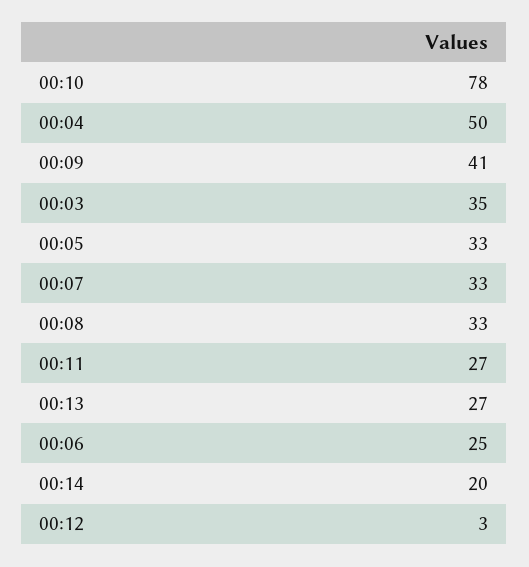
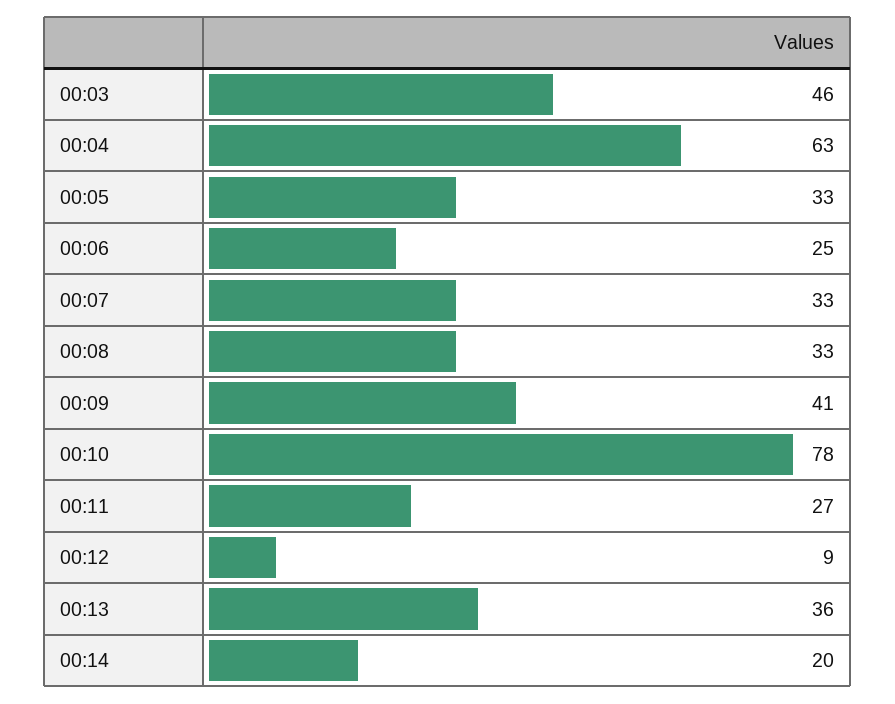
00:04: 50 -> 63
00:03: 35 -> 46
00:13: 27 -> 36
00:12: 3 -> 9

